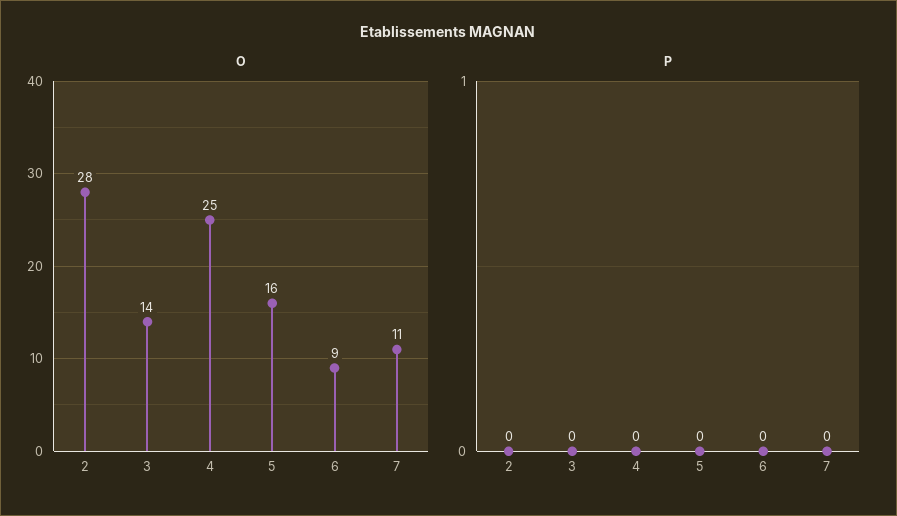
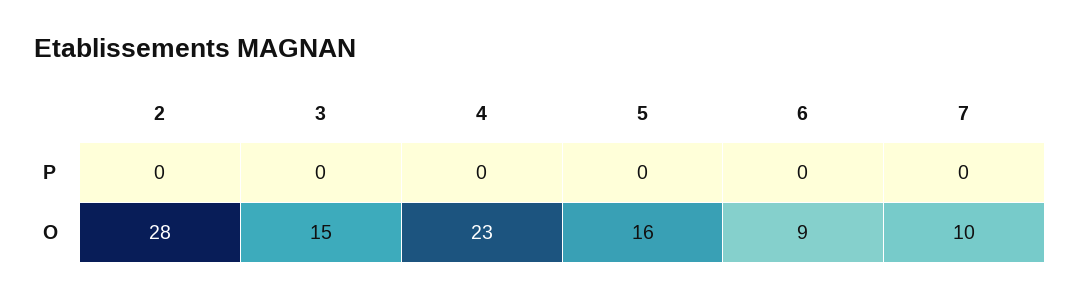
O, 3: 14 -> 15
O, 4: 25 -> 23
O, 7: 11 -> 10

